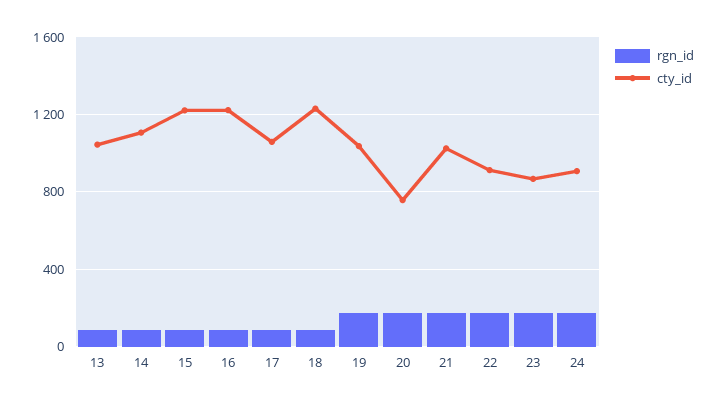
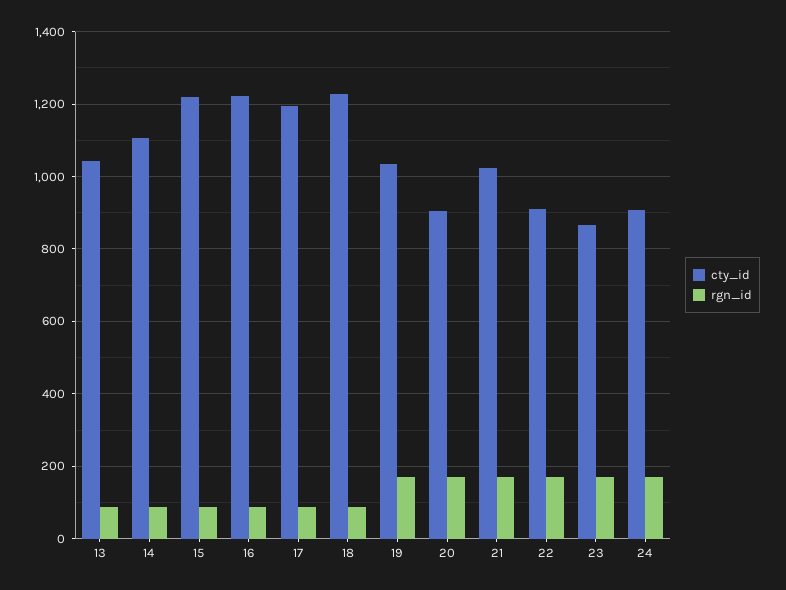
cty_id, 17: 1050 -> 1200
cty_id, 20: 750 -> 900

